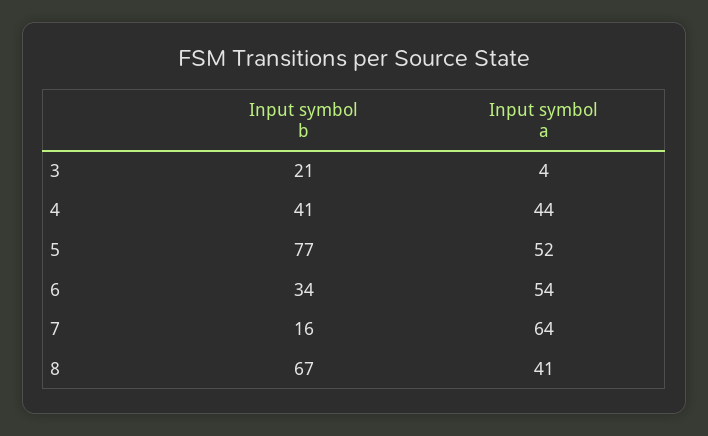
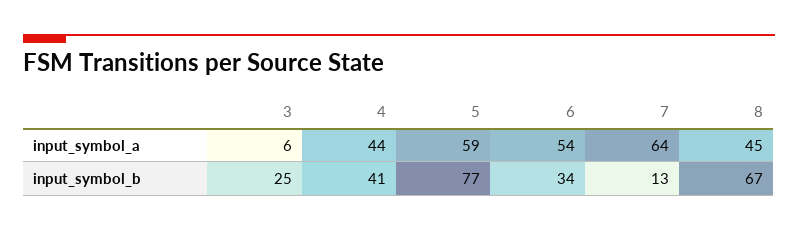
Input symbol b, 3: 21 -> 25
Input symbol a, 3: 4 -> 6
Input symbol a, 5: 52 -> 59
Input symbol b, 7: 16 -> 13
Input symbol a, 8: 41 -> 45

